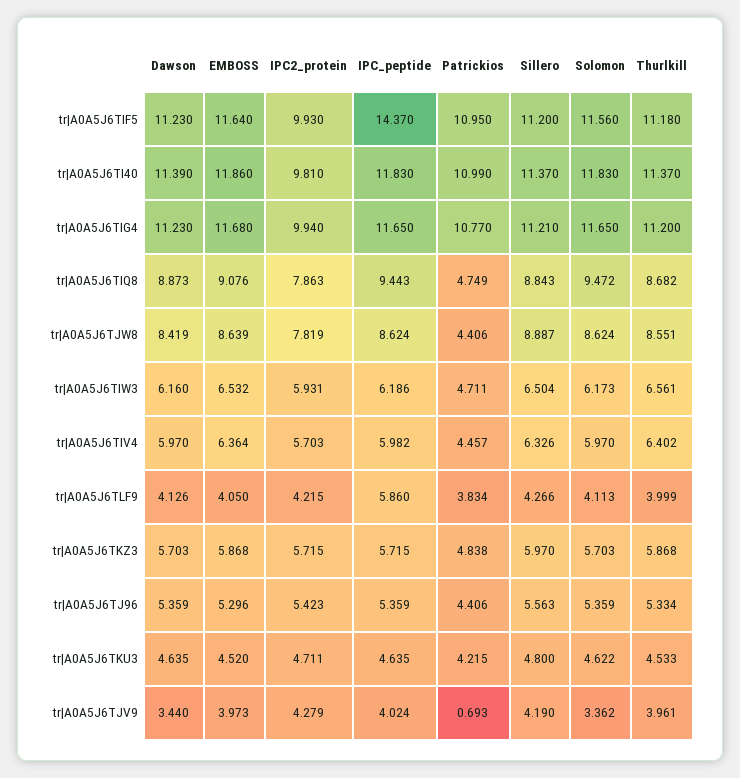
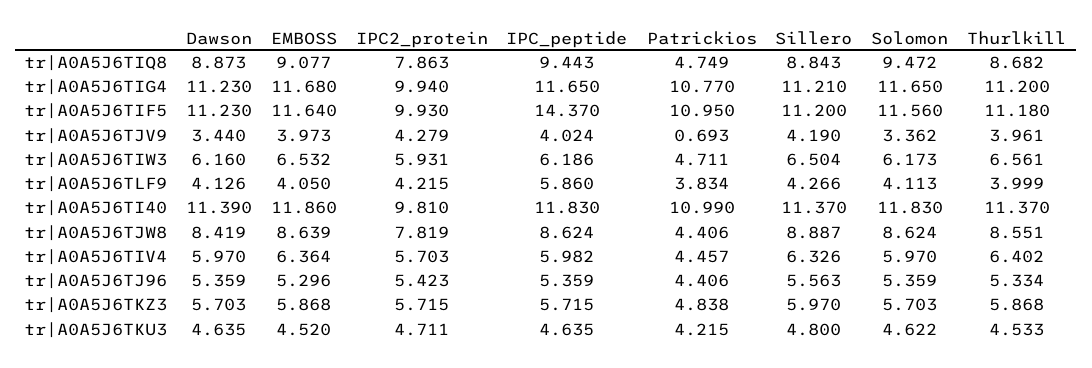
EMBOSS, tr|A0A5J6TIQ8: 9.076 -> 9.077

